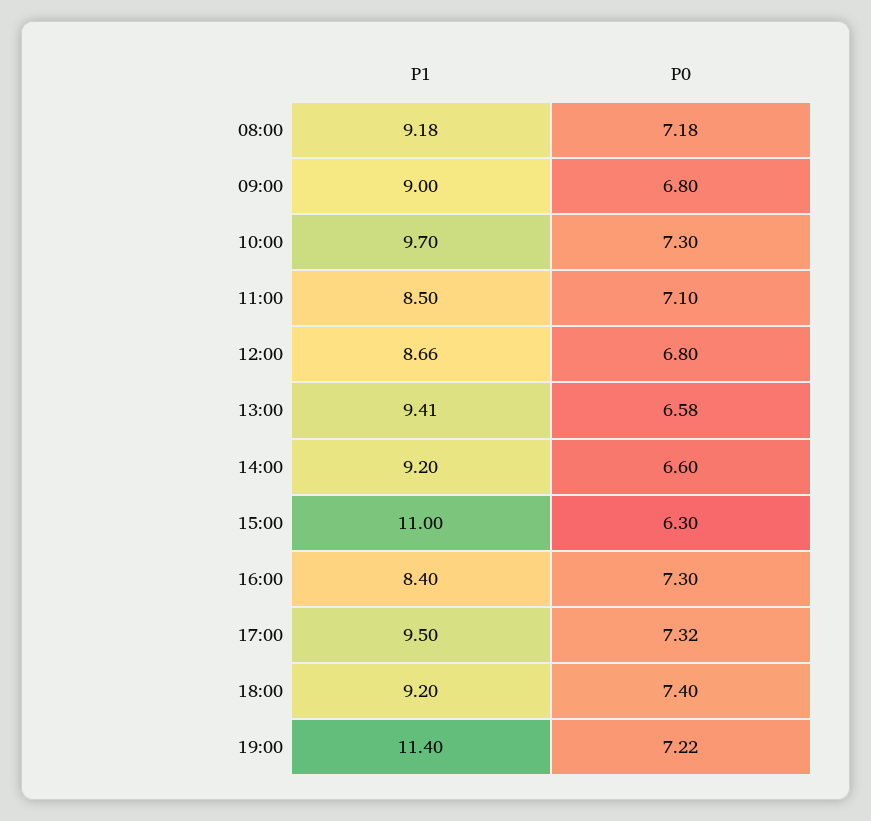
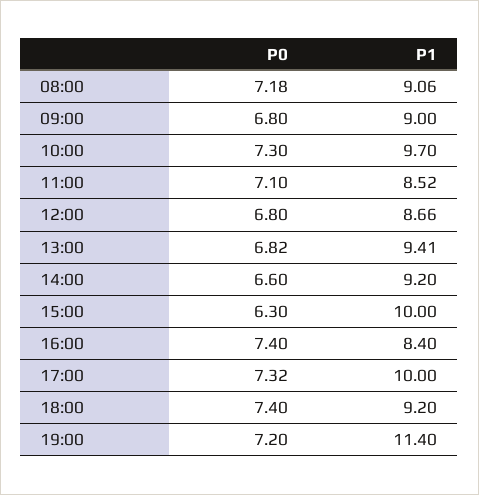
P1, 08:00: 9.18 -> 9.06
P1, 11:00: 8.5 -> 8.52
P0, 13:00: 6.58 -> 6.82
P1, 15:00: 11 -> 10
P0, 16:00: 7.3 -> 7.4
P1, 17:00: 9.5 -> 10
P0, 19:00: 7.22 -> 7.2

